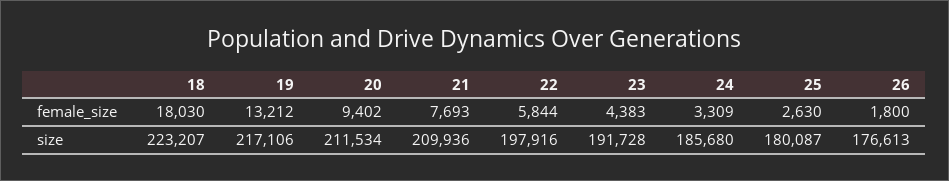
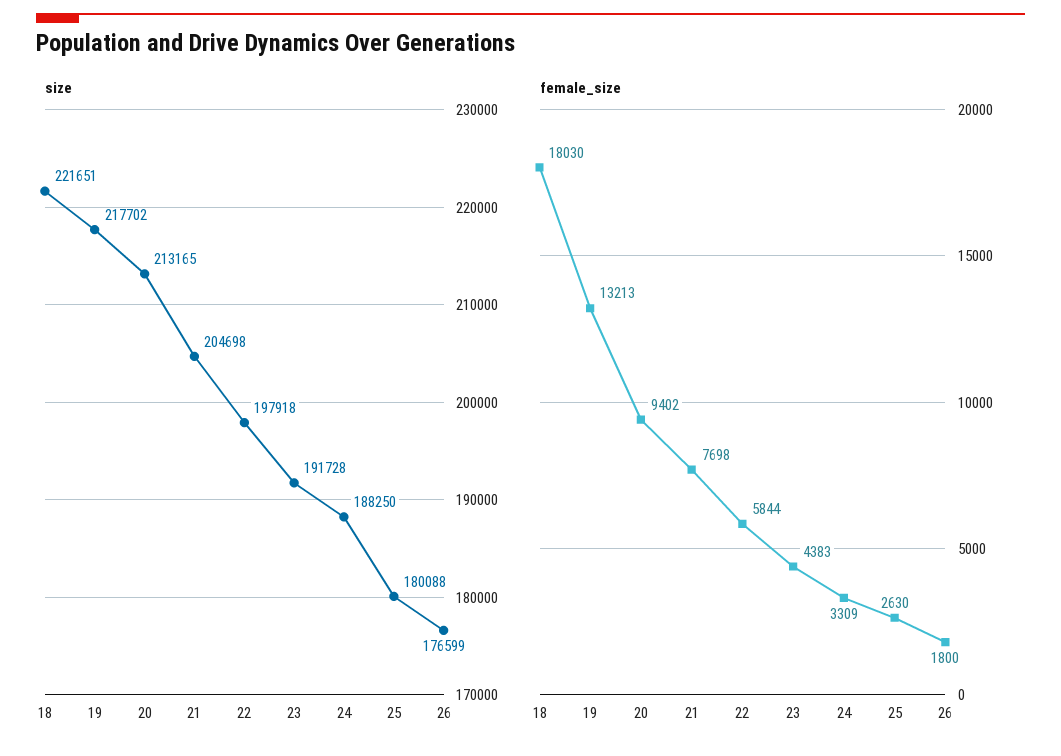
female_size, 19: 13212 -> 13213
female_size, 21: 7693 -> 7698
size, 18: 223207 -> 221651
size, 19: 217106 -> 217702
size, 20: 211534 -> 213165
size, 21: 209936 -> 204698
size, 22: 197916 -> 197918
size, 24: 185680 -> 188250
size, 25: 180087 -> 180088
size, 26: 176613 -> 176599

